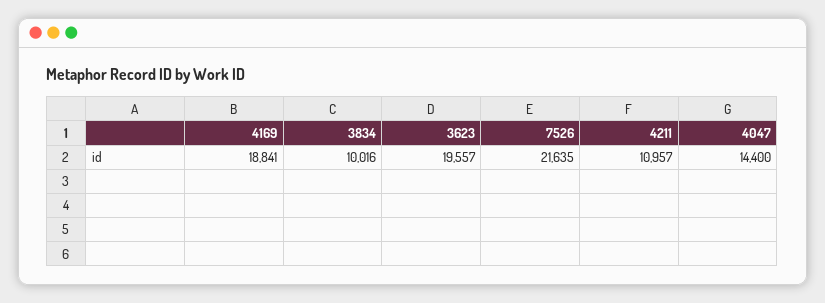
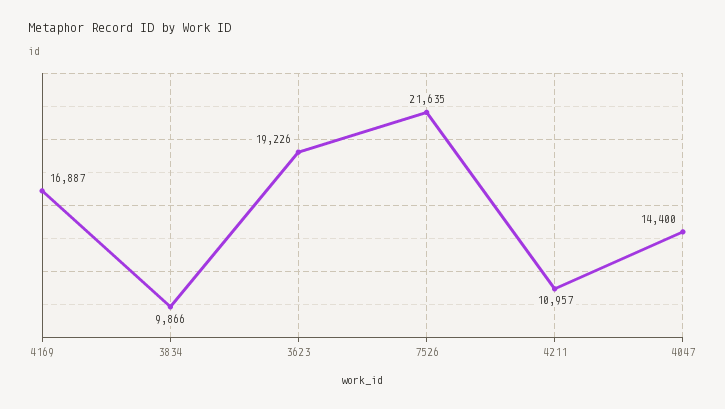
4169: 18841 -> 16887
3834: 10016 -> 9866
3623: 19557 -> 19226

